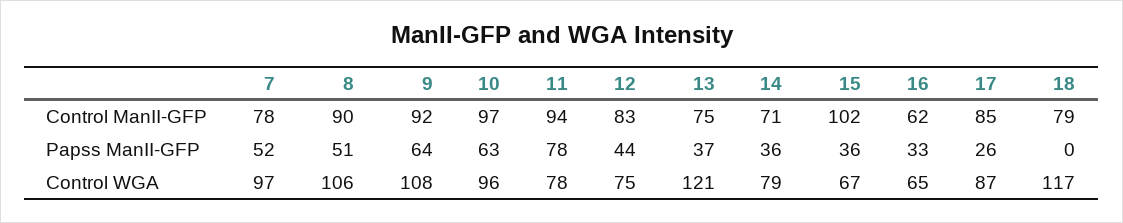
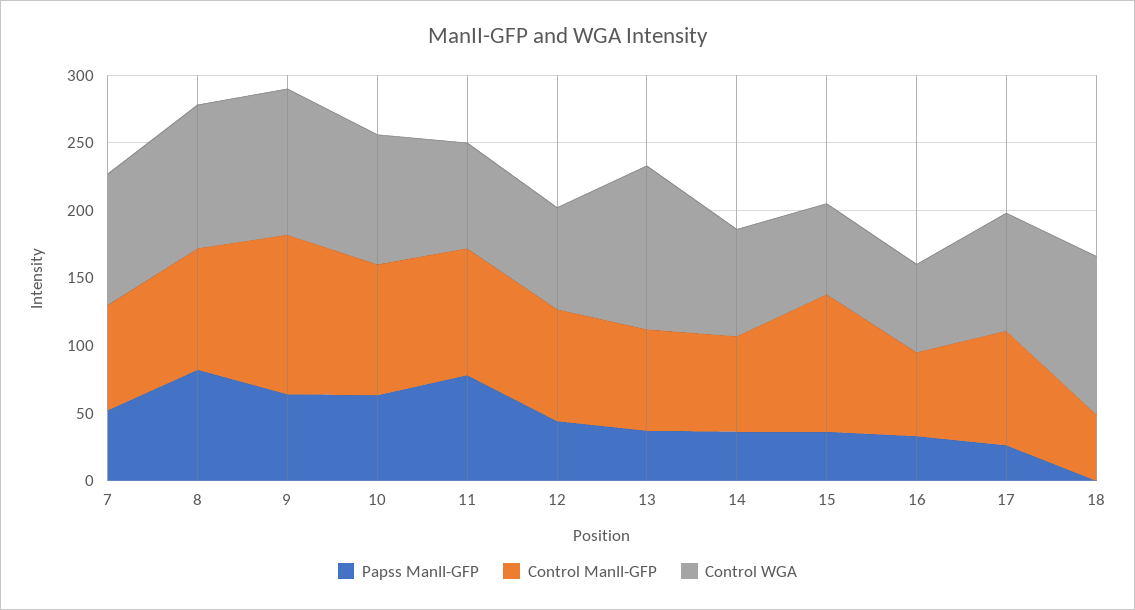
Control ManII-GFP, 9: 92 -> 120
Control ManII-GFP, 18: 79 -> 50
Papss ManII-GFP, 8: 51 -> 80

